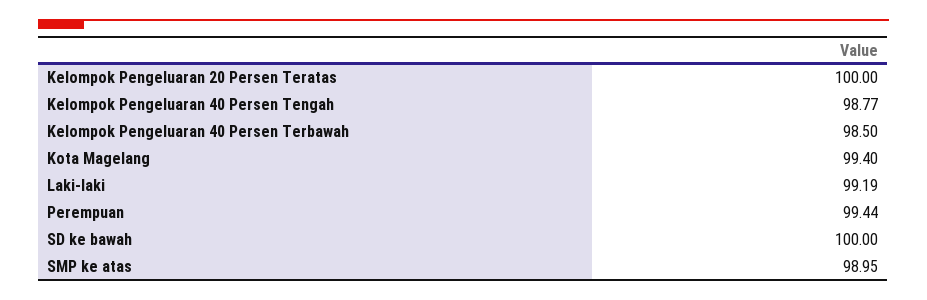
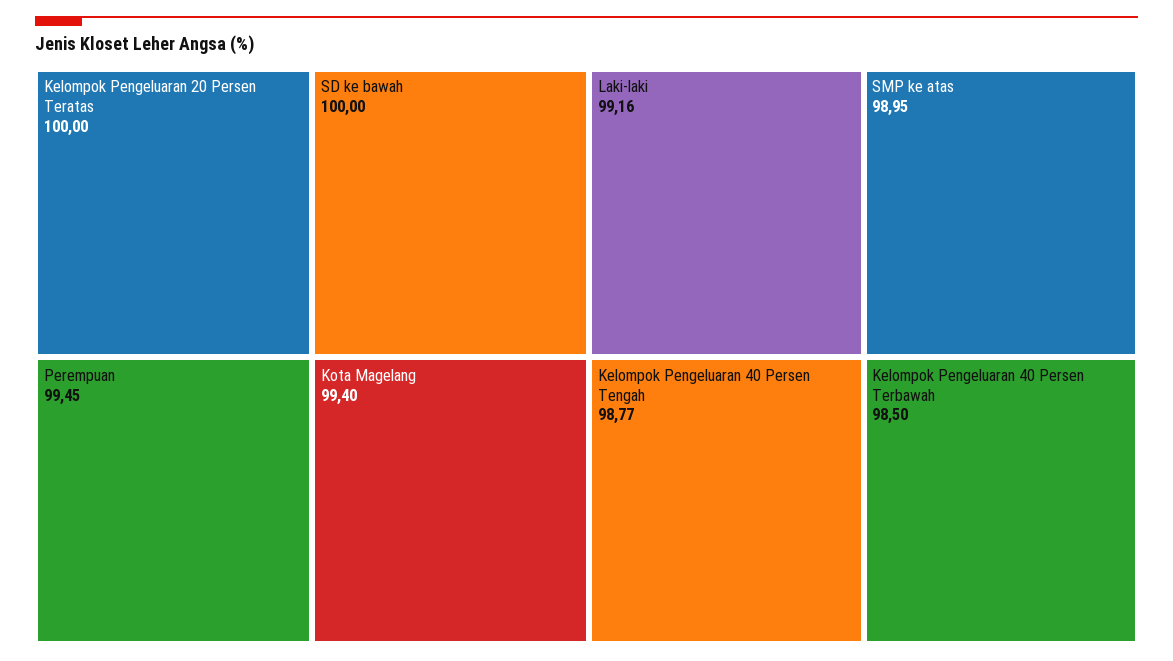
Laki-laki: 99.19 -> 99.16
Perempuan: 99.44 -> 99.45

